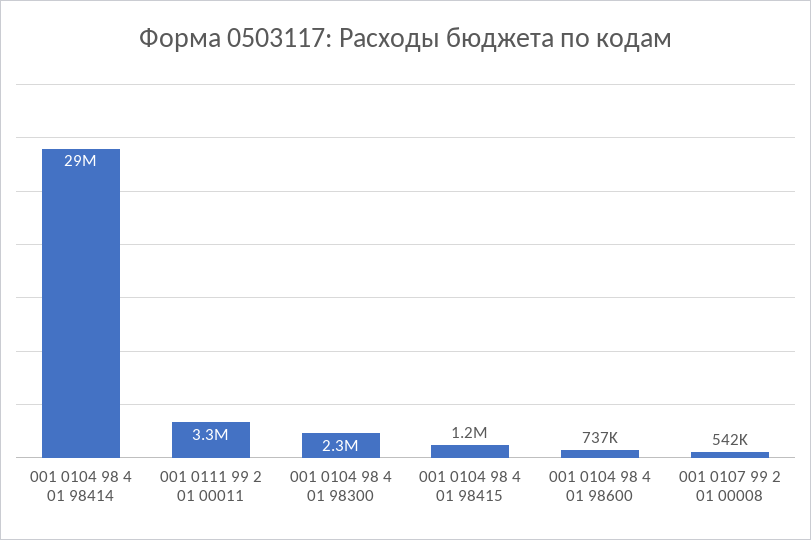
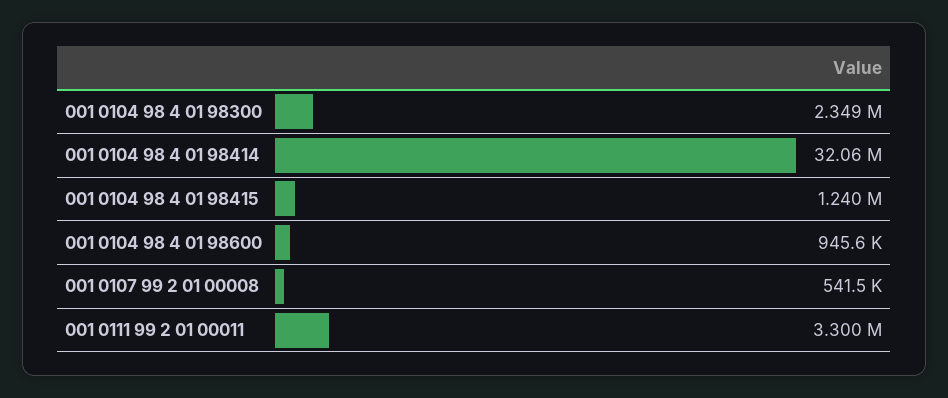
001 0104 98 4 01 98414: 29000000 -> 32060000
001 0104 98 4 01 98600: 737000 -> 945600

